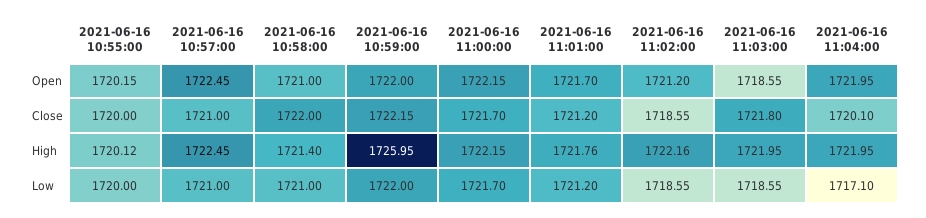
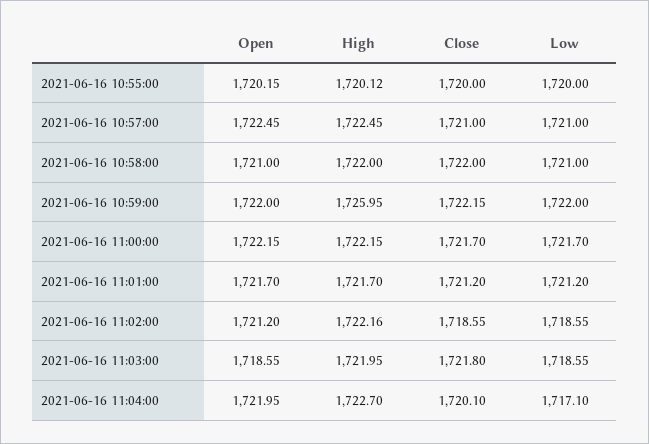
2021-06-16 10:58:00, High: 1721.4 -> 1722
2021-06-16 11:01:00, High: 1721.76 -> 1721.7
2021-06-16 11:04:00, High: 1721.95 -> 1722.7

